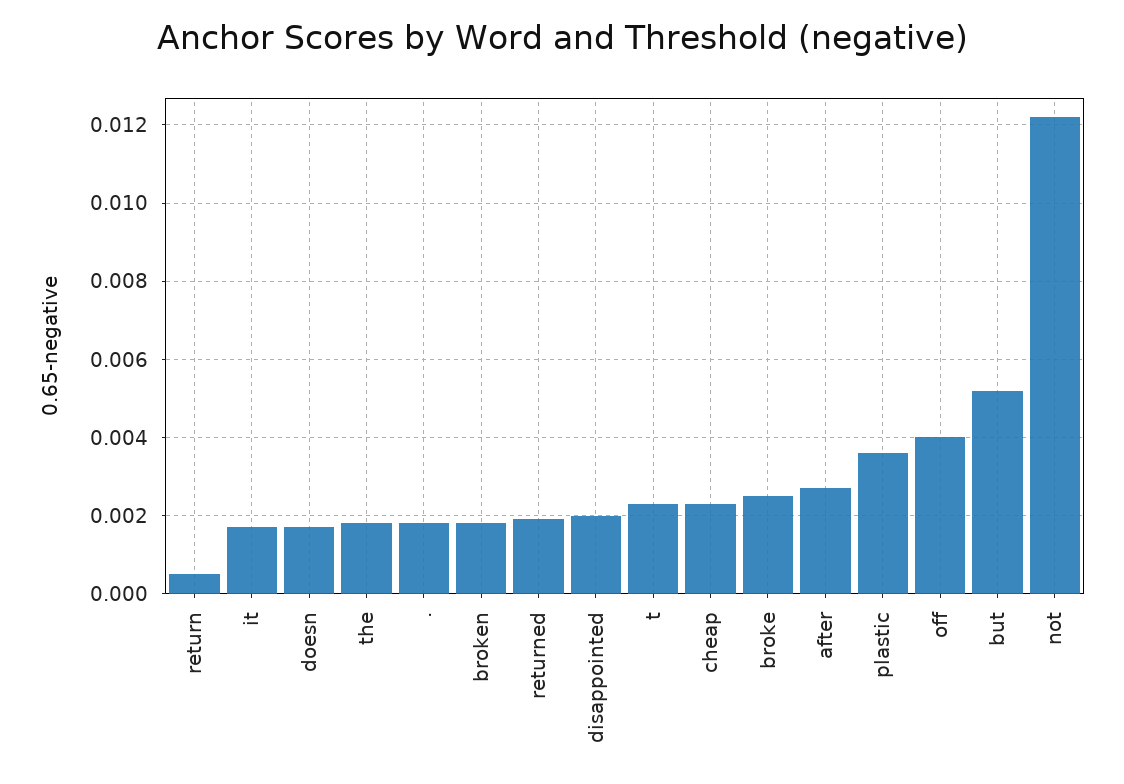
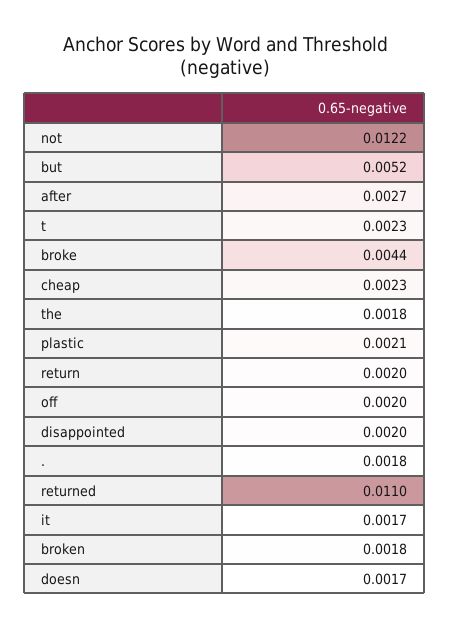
return: 0.0005 -> 0.002
returned: 0.002 -> 0.011
broke: 0.0025 -> 0.0044
plastic: 0.0035 -> 0.0021
off: 0.004 -> 0.002

